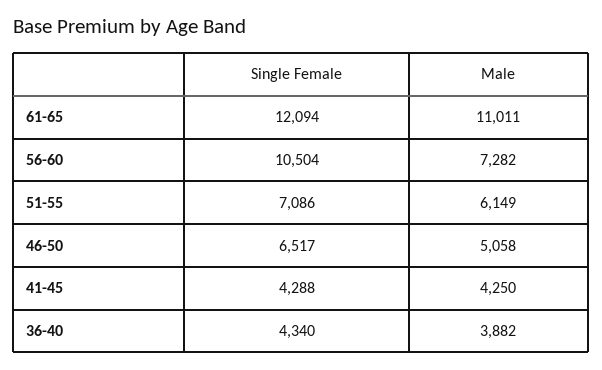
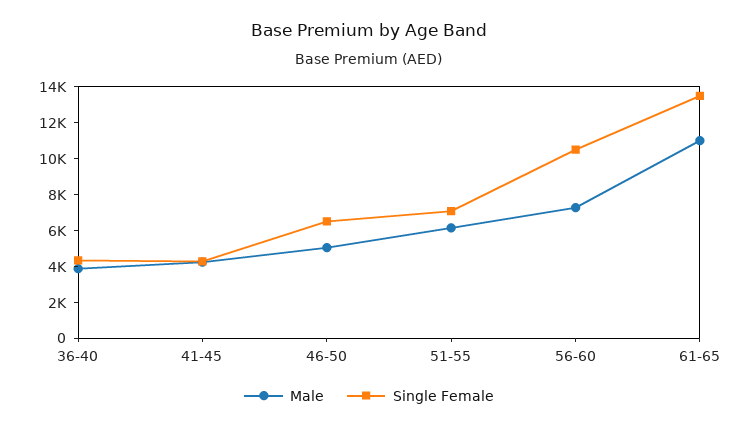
Single Female, 61-65: 12094 -> 13500

